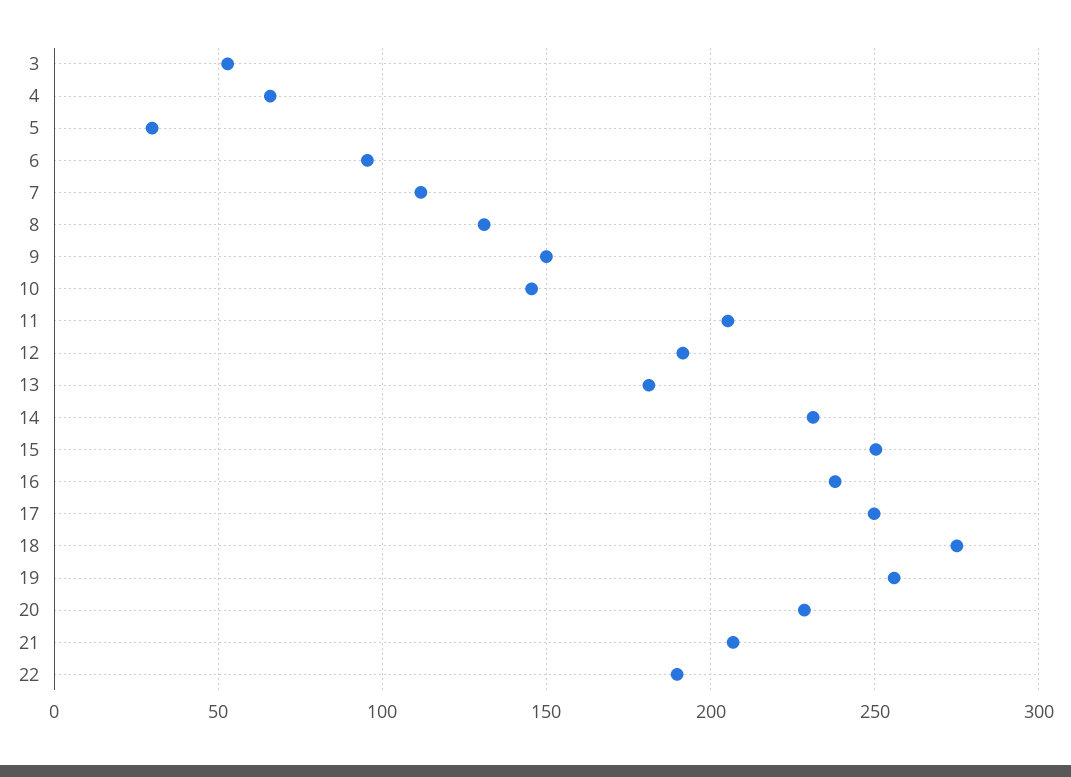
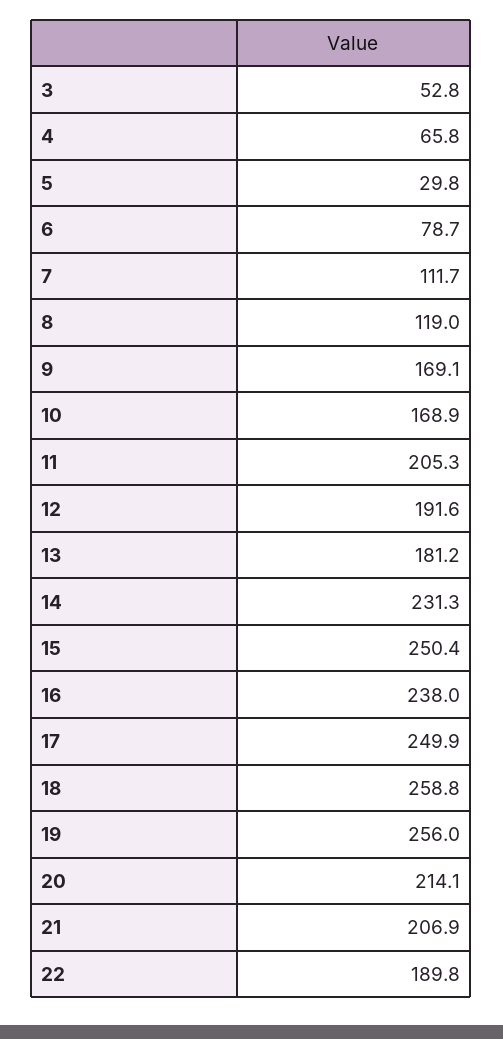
6: 95 -> 78.7
8: 130 -> 119
9: 150 -> 169.1
10: 145 -> 168.9
18: 275 -> 258.8
20: 230 -> 214.1

